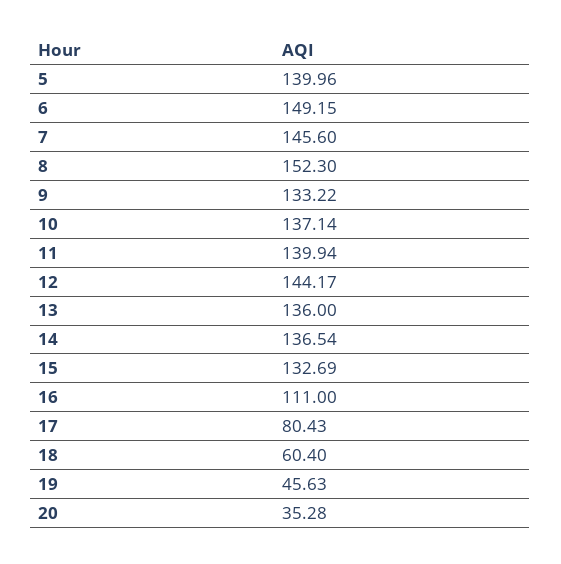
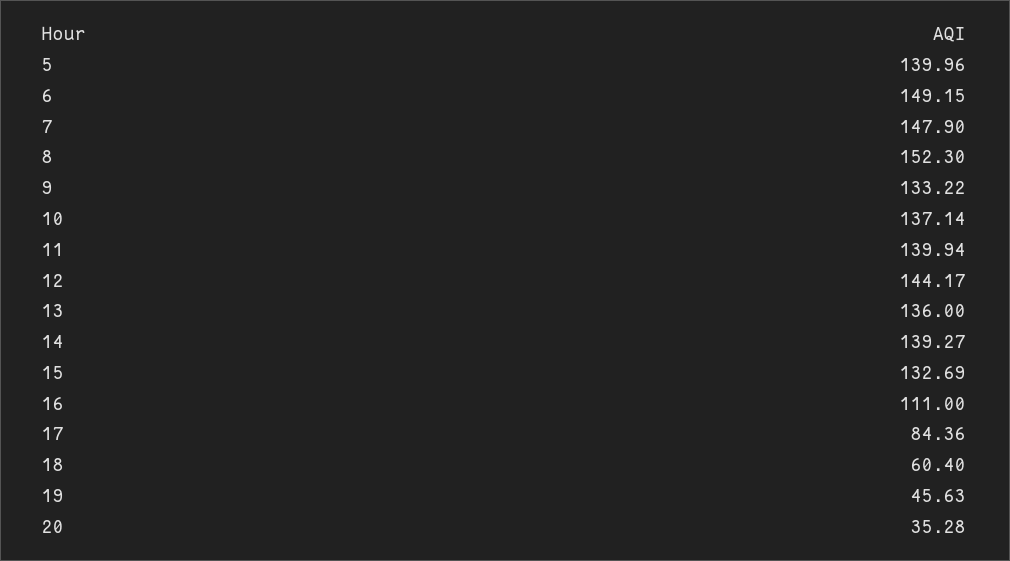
7: 145.6 -> 147.9
14: 136.54 -> 139.27
17: 80.43 -> 84.36

